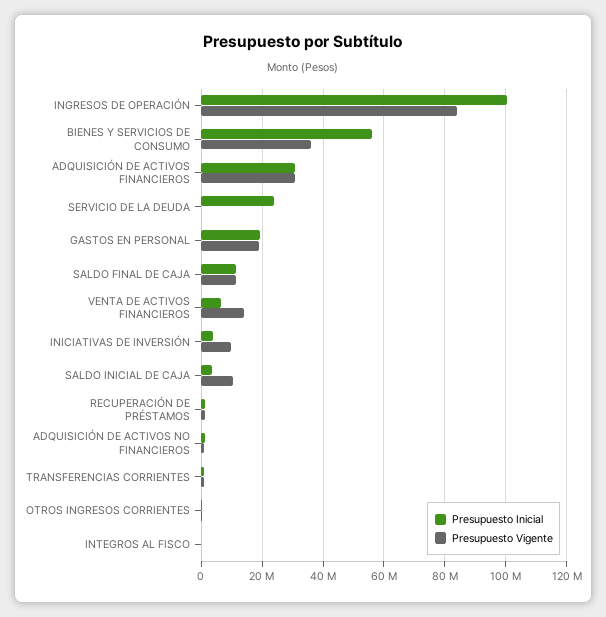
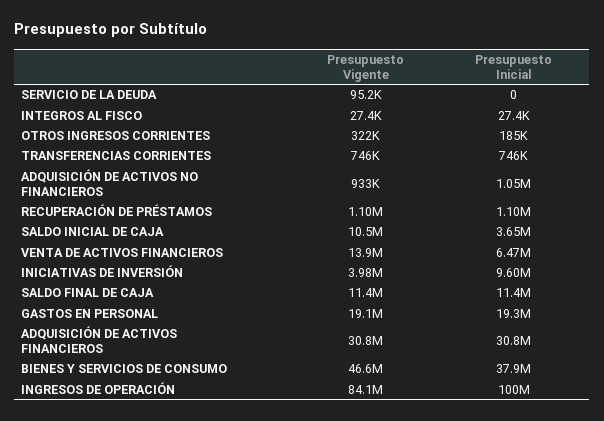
Presupuesto Inicial, BIENES Y SERVICIOS DE CONSUMO: 56000000 -> 37900000
Presupuesto Vigente, BIENES Y SERVICIOS DE CONSUMO: 36000000 -> 46600000
Presupuesto Inicial, SERVICIO DE LA DEUDA: 24000000 -> 0
Presupuesto Inicial, INICIATIVAS DE INVERSIÓN: 4000000 -> 9600000
Presupuesto Vigente, INICIATIVAS DE INVERSIÓN: 10000000 -> 3980000

